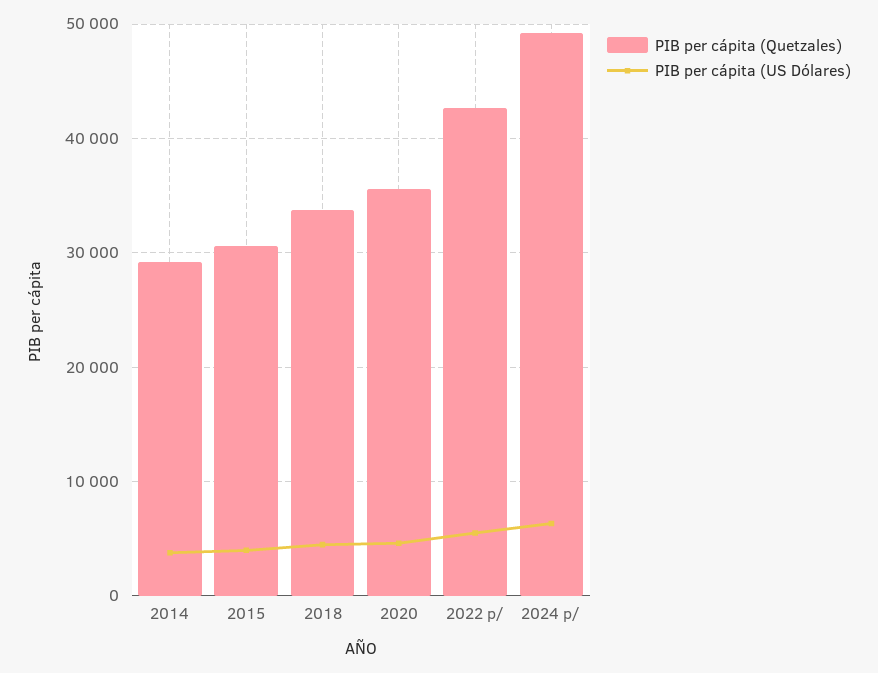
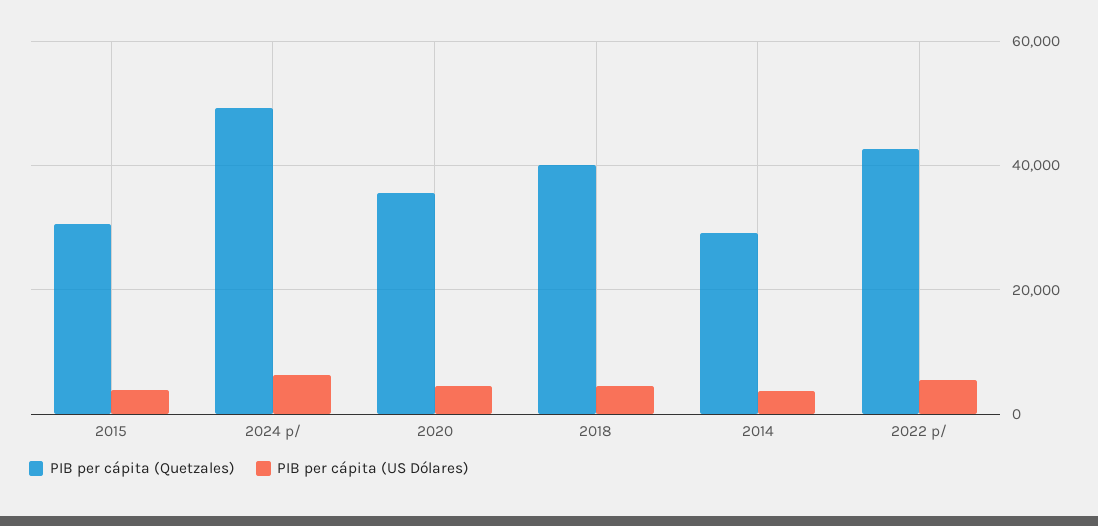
PIB per cápita (Quetzales), 2018: 34000 -> 40000

